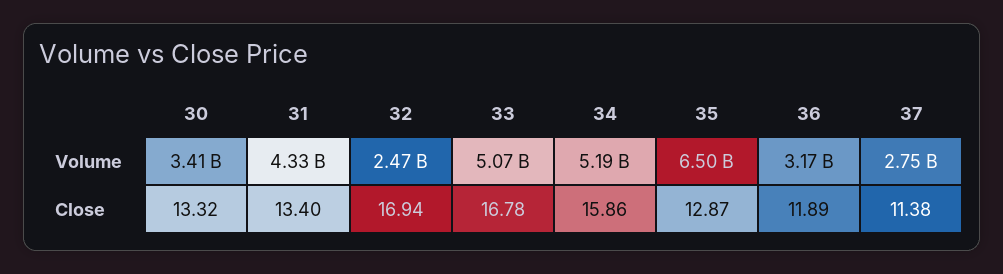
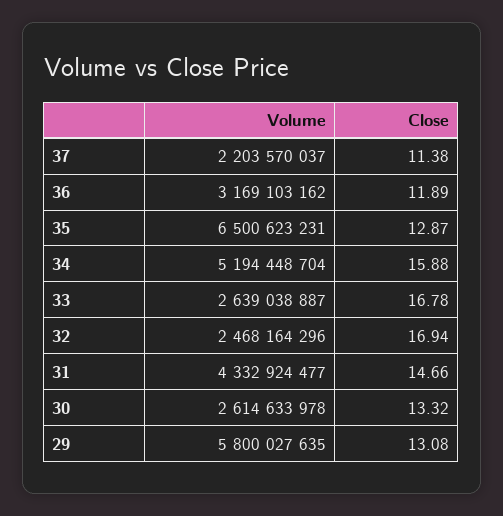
30, Volume: 3410000000 -> 2614633978
33, Volume: 5070000000 -> 2639038887
37, Volume: 2750000000 -> 2203570037
31, Close: 13.4 -> 14.66
34, Close: 15.86 -> 15.88
29, Volume: none -> 5800027635
29, Close: none -> 13.08

